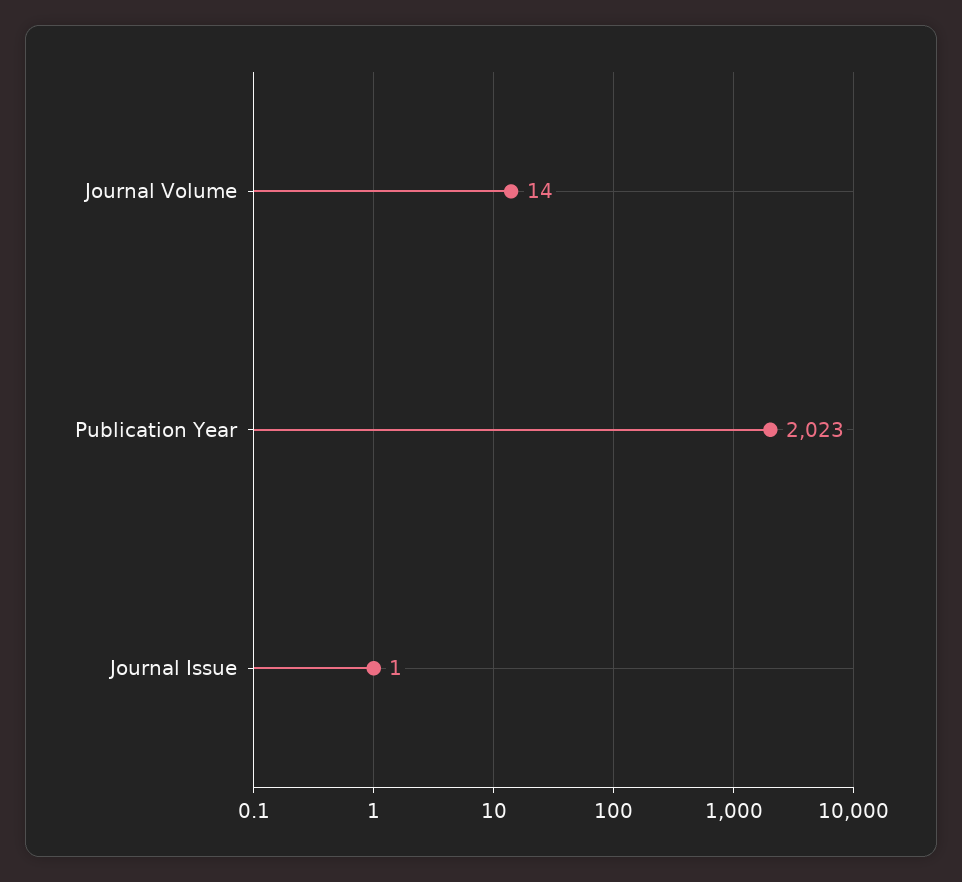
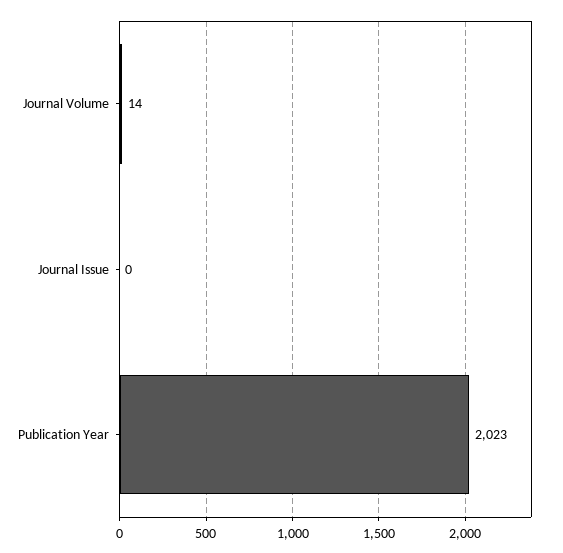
Journal Issue: 1 -> 0

